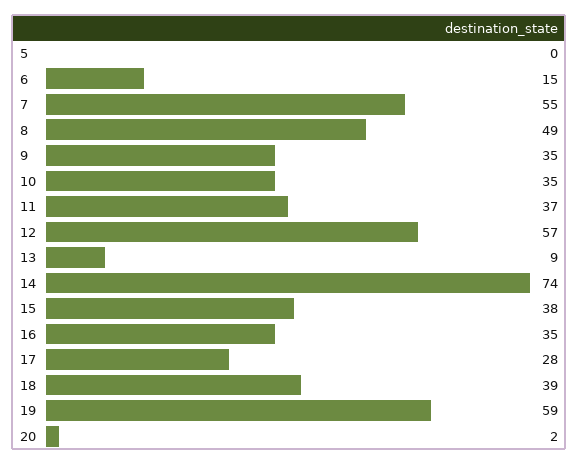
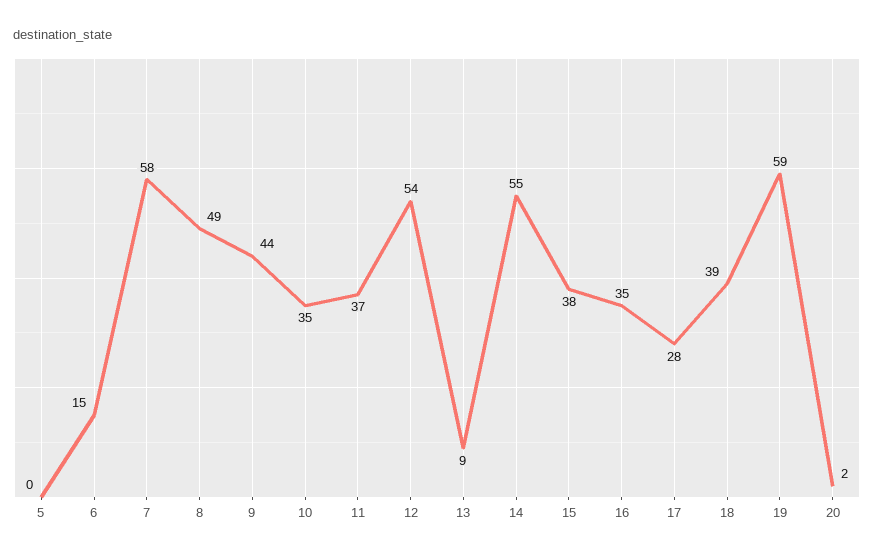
7: 55 -> 58
9: 35 -> 44
12: 57 -> 54
14: 74 -> 55

